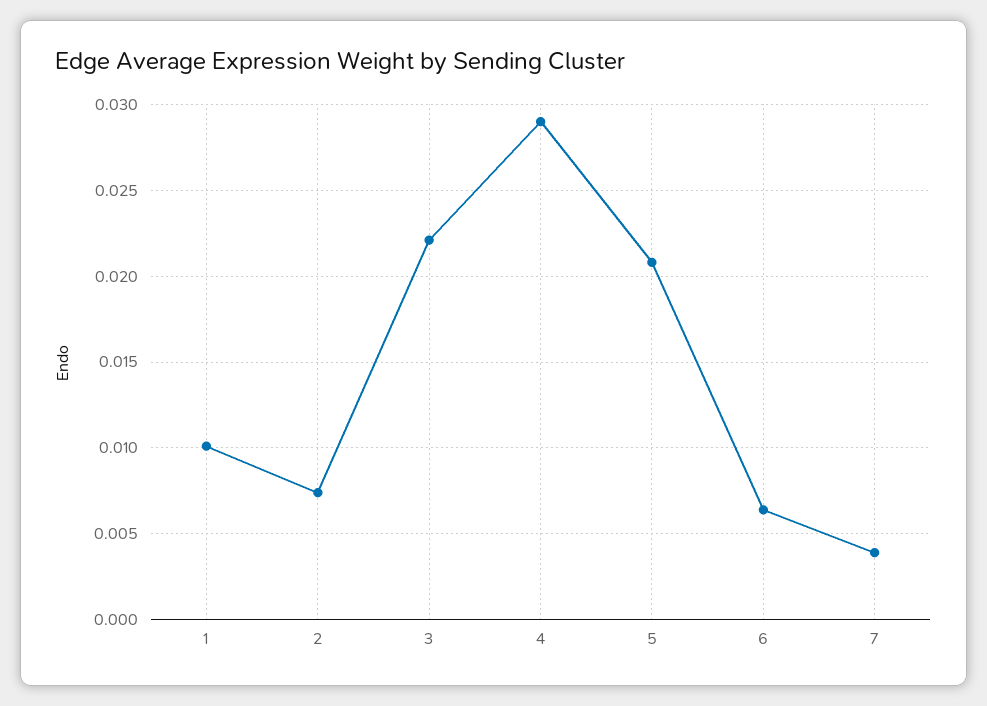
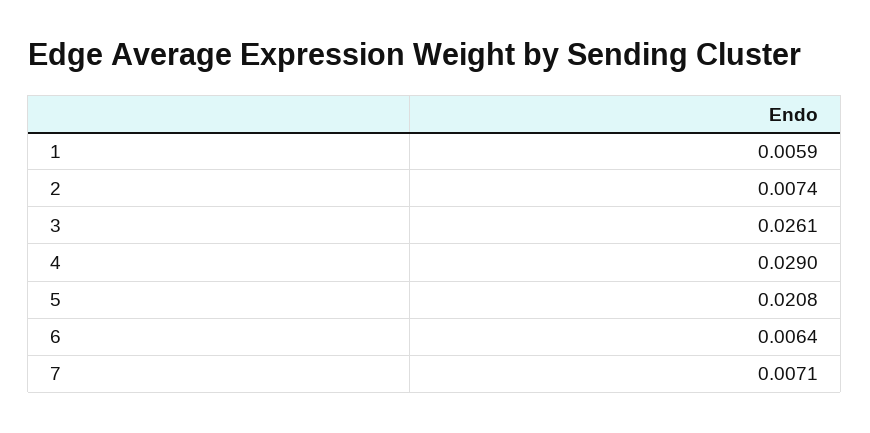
1: 0.01 -> 0.0059
3: 0.022 -> 0.0261
7: 0.004 -> 0.0071

